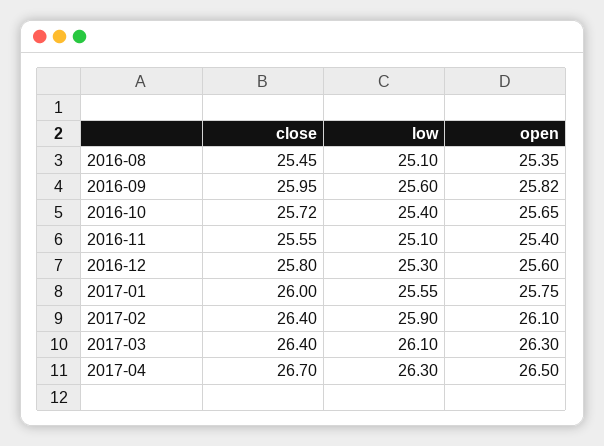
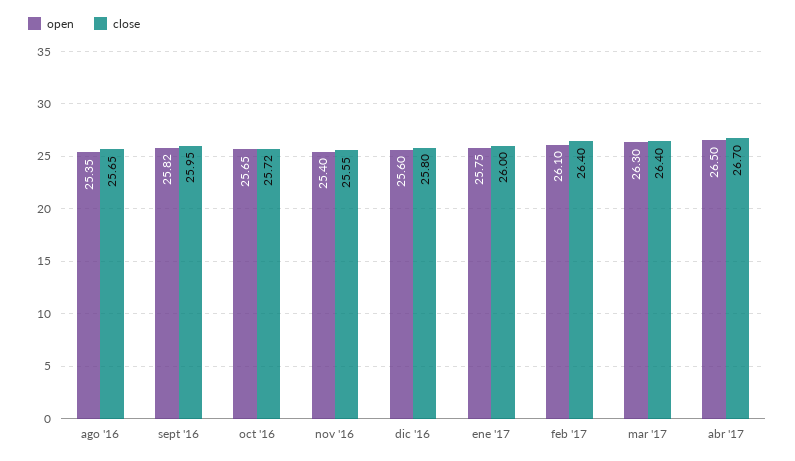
close, 2016-08: 25.45 -> 25.65
low, 2016-08: 25.1 -> none
low, 2016-09: 25.6 -> none
low, 2016-10: 25.4 -> none
low, 2016-11: 25.1 -> none
low, 2016-12: 25.3 -> none
low, 2017-01: 25.55 -> none
low, 2017-02: 25.9 -> none
low, 2017-03: 26.1 -> none
low, 2017-04: 26.3 -> none

